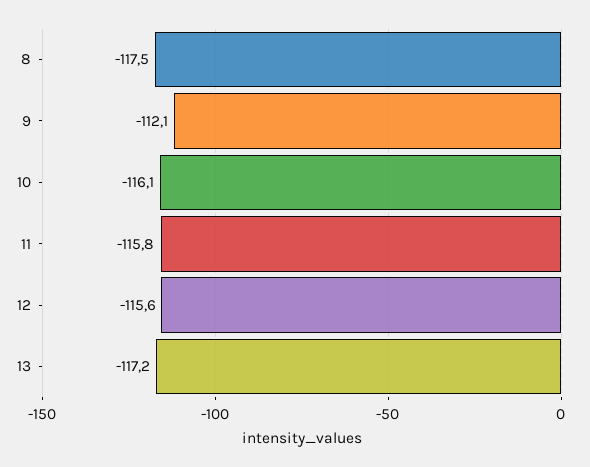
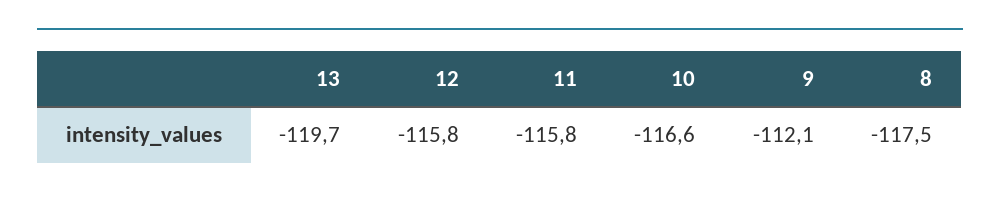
10: -116.1 -> -116.6
12: -115.6 -> -115.8
13: -117.2 -> -119.7

